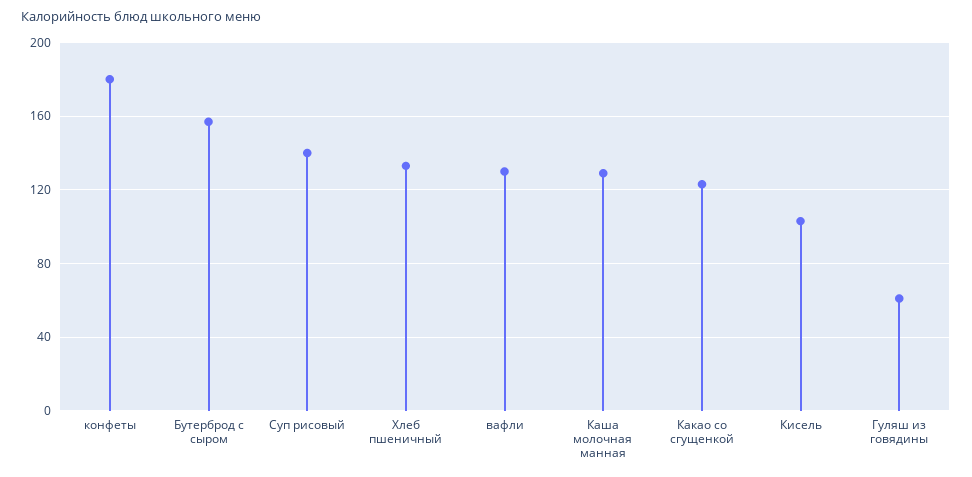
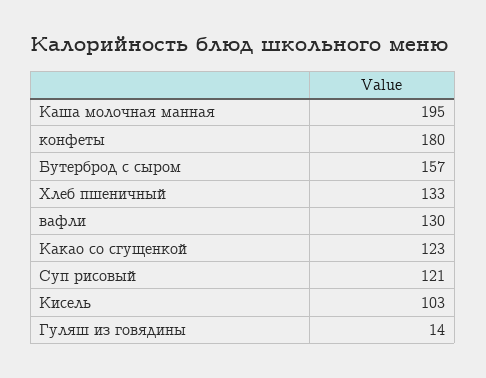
Суп рисовый: 140 -> 121
Каша молочная манная: 130 -> 195
Гуляш из говядины: 60 -> 14

